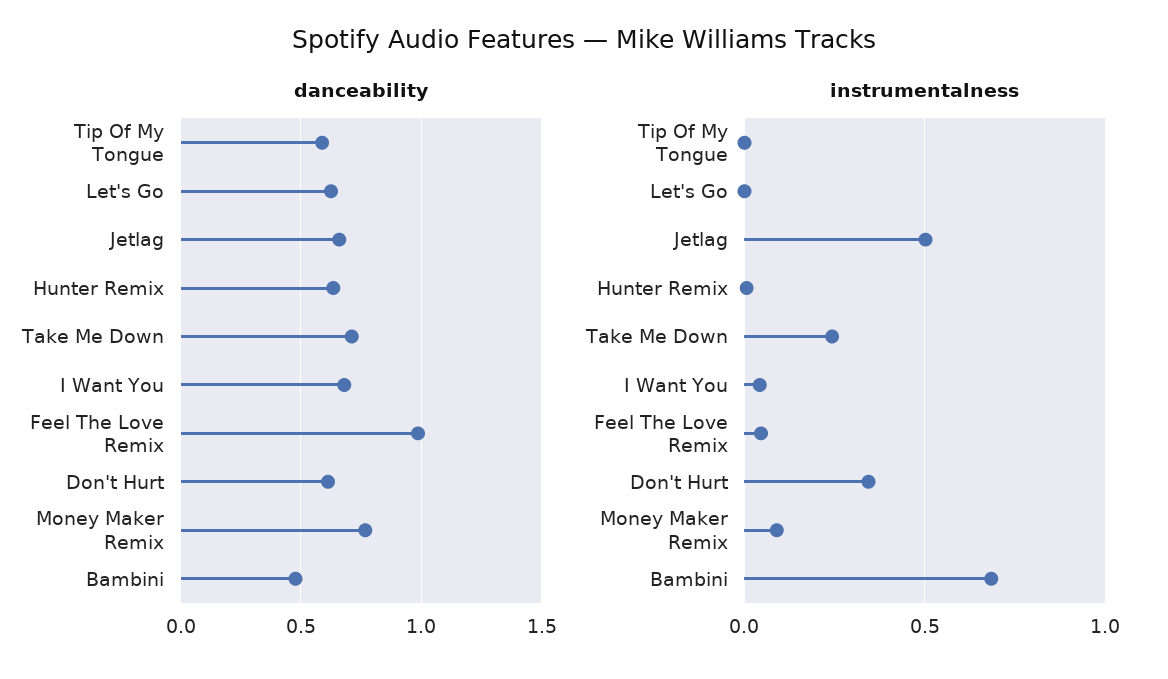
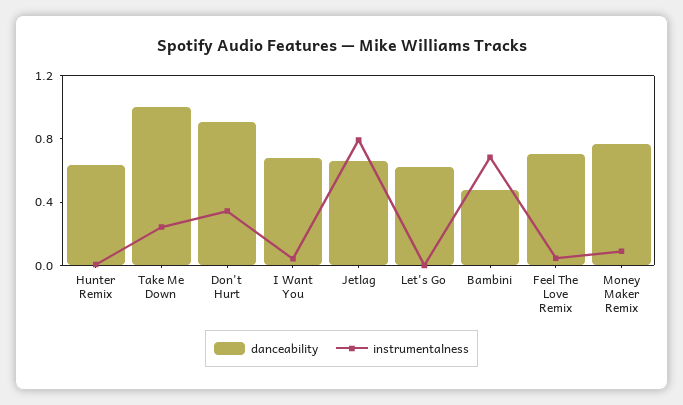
danceability, Tip Of My Tongue: 0.6 -> none
danceability, Take Me Down: 0.7 -> 1
danceability, Feel The Love Remix: 1 -> 0.7
danceability, Don't Hurt: 0.6 -> 0.9
instrumentalness, Tip Of My Tongue: 0 -> none
instrumentalness, Jetlag: 0.5 -> 0.8

